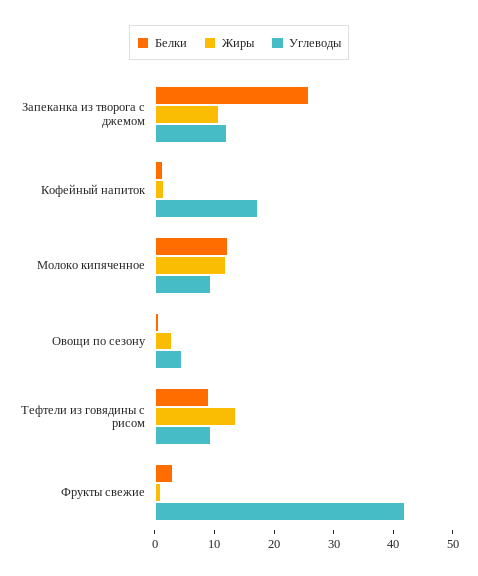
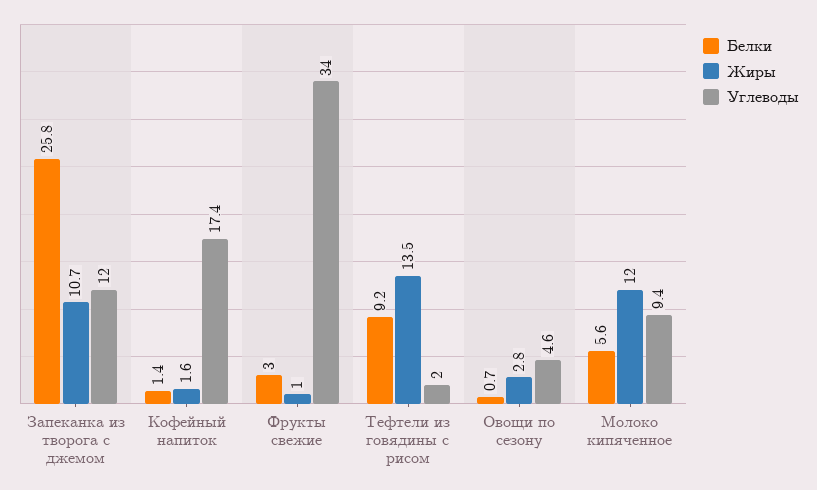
Белки, Молоко кипяченное: 12 -> 5.6
Углеводы, Тефтели из говядины с рисом: 10 -> 2
Углеводы, Фрукты свежие: 42 -> 34

